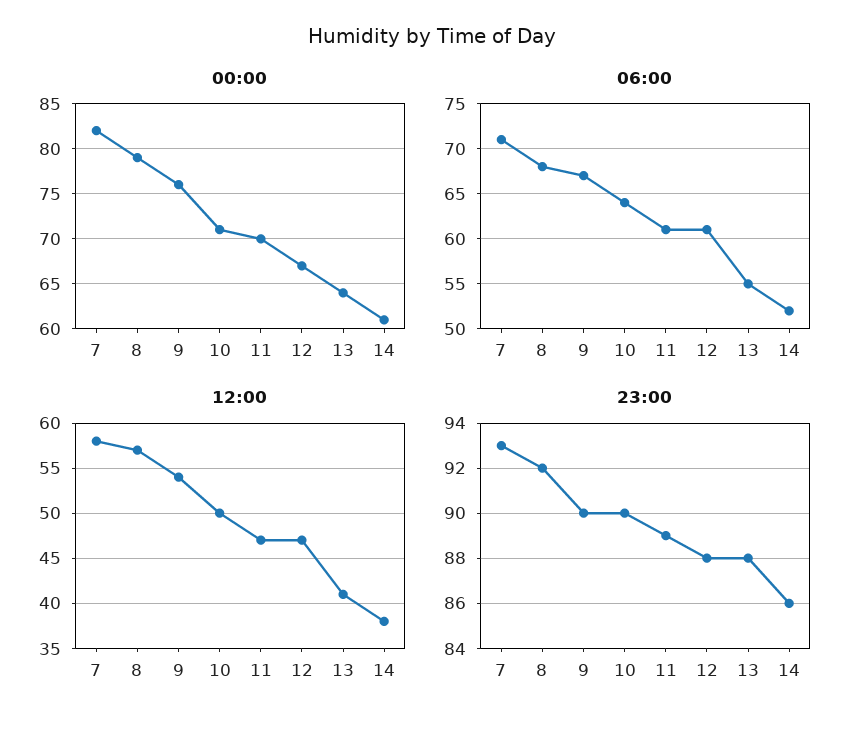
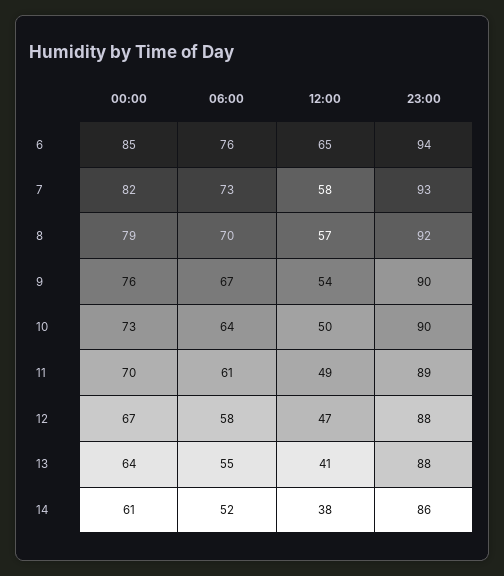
00:00, 10: 71 -> 73
06:00, 7: 71 -> 73
06:00, 8: 68 -> 70
06:00, 12: 61 -> 58
12:00, 11: 47 -> 49
00:00, 6: none -> 85
06:00, 6: none -> 76
12:00, 6: none -> 65
23:00, 6: none -> 94

